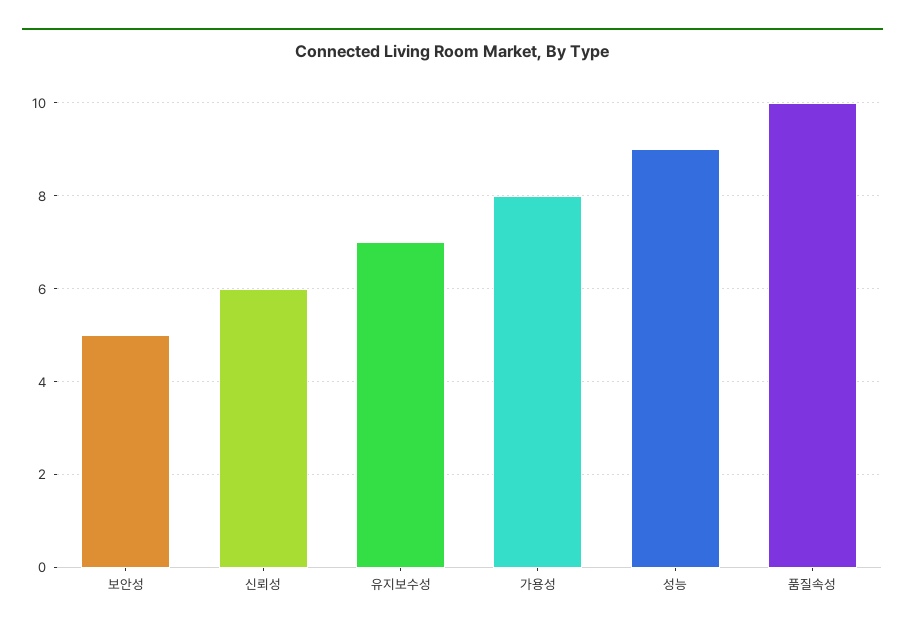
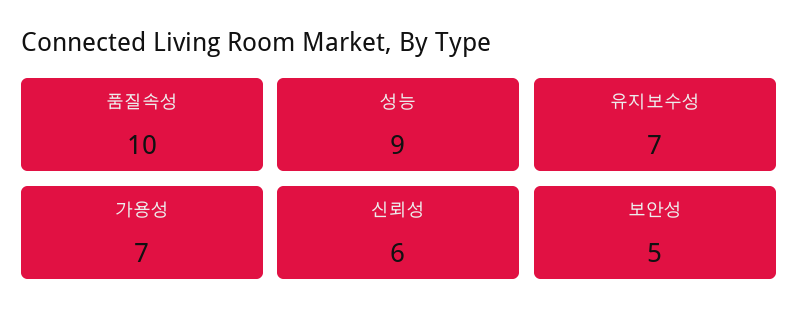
가용성: 8 -> 7

